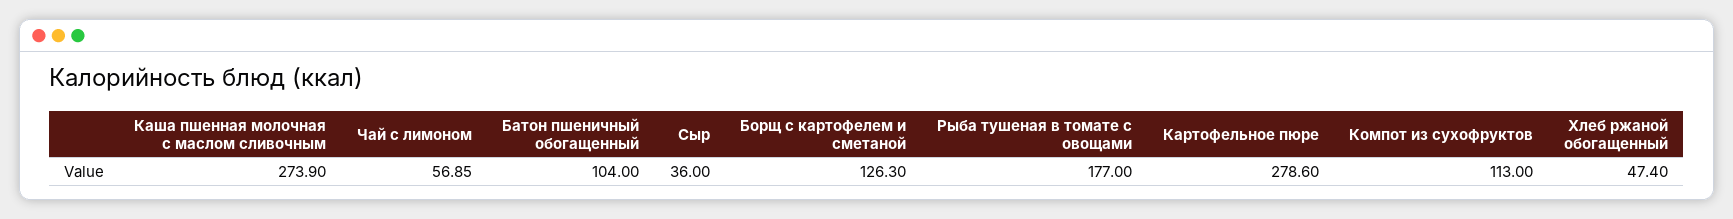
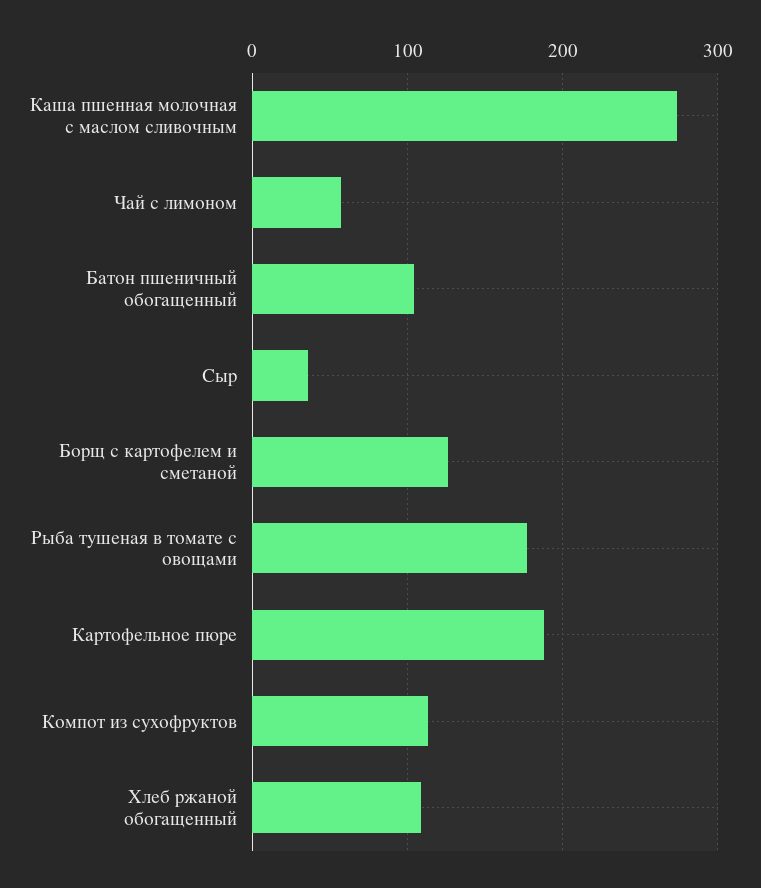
Картофельное пюре: 278.6 -> 190
Хлеб ржаной обогащенный: 47.4 -> 110

